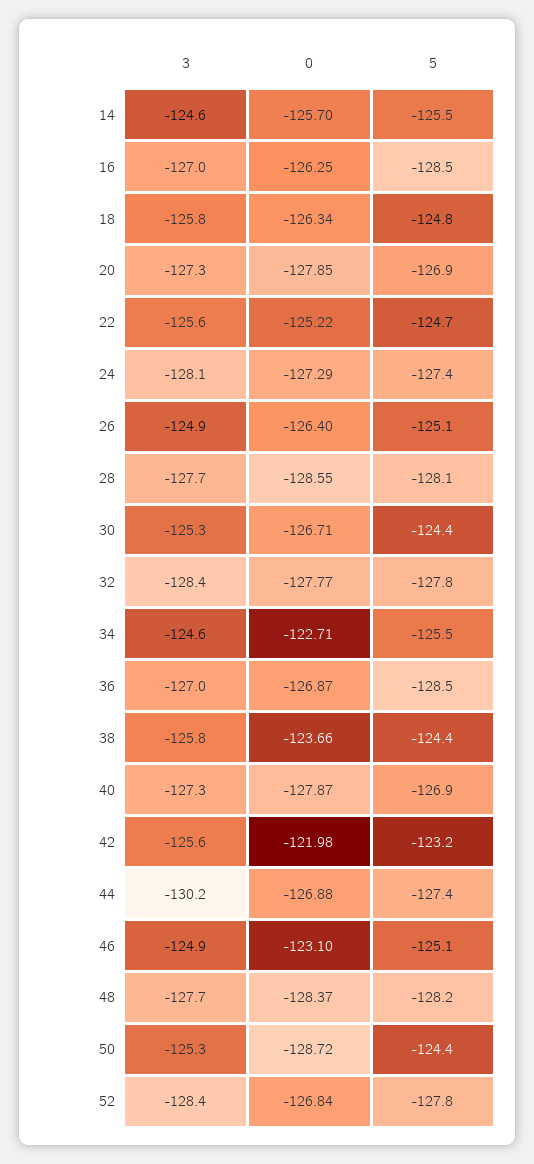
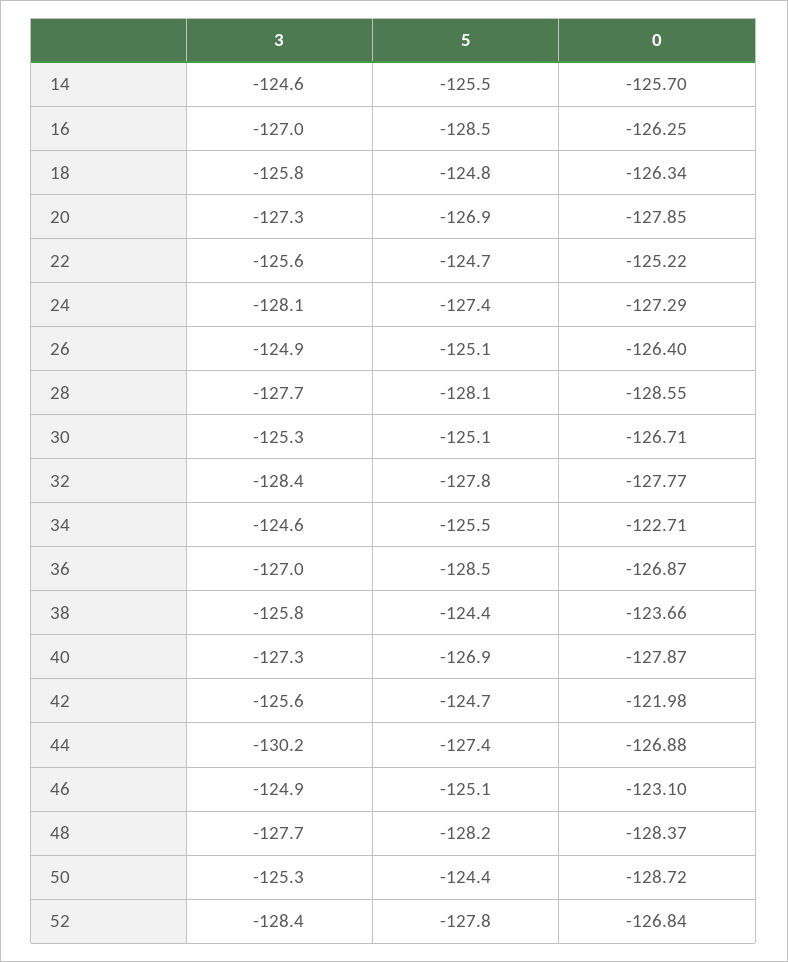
5, 30: -124.4 -> -125.1
5, 42: -123.2 -> -124.7

